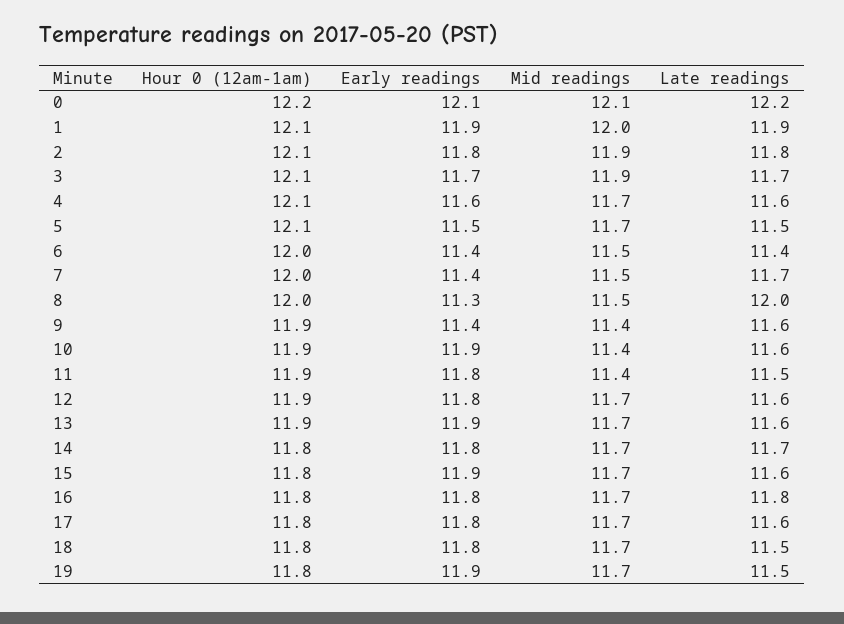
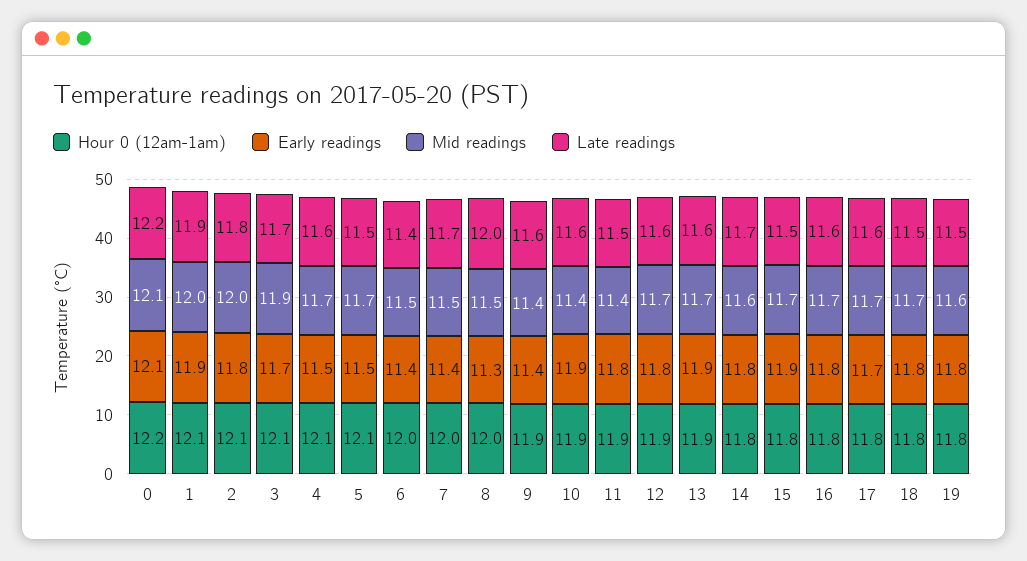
Mid readings, 2: 11.9 -> 12
Early readings, 4: 11.6 -> 11.5
Mid readings, 14: 11.7 -> 11.6
Late readings, 15: 11.6 -> 11.5
Late readings, 16: 11.8 -> 11.6
Early readings, 17: 11.8 -> 11.7
Early readings, 19: 11.9 -> 11.8
Mid readings, 19: 11.7 -> 11.6

